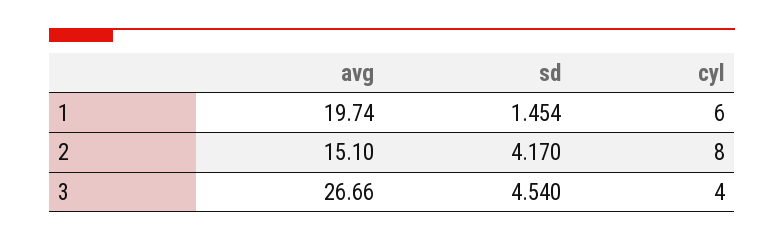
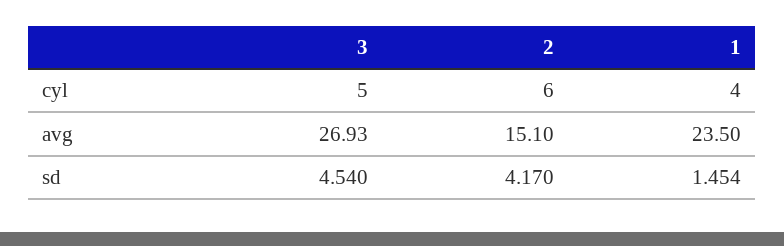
avg, 1: 19.74 -> 23.5
cyl, 1: 6 -> 4
cyl, 2: 8 -> 6
avg, 3: 26.66 -> 26.93
cyl, 3: 4 -> 5

